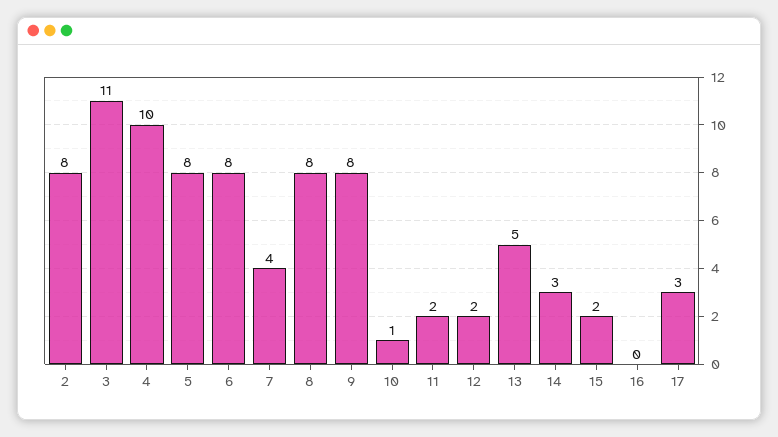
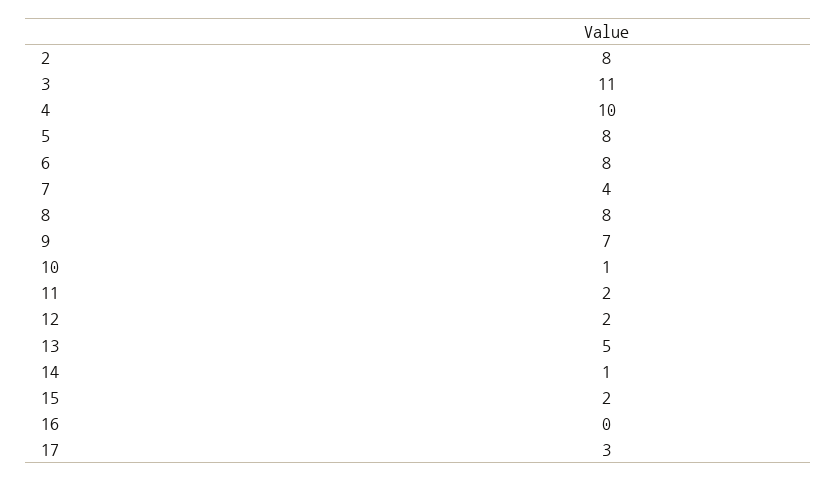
9: 8 -> 7
14: 3 -> 1

